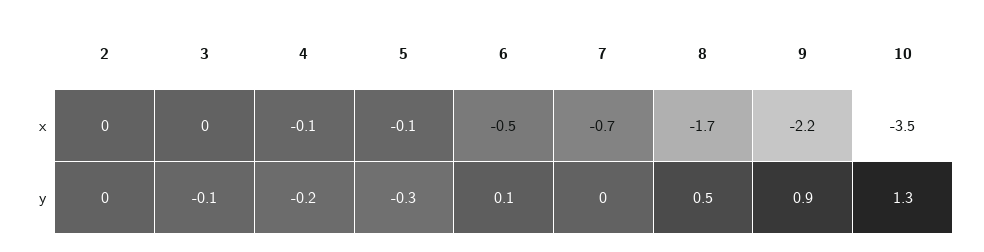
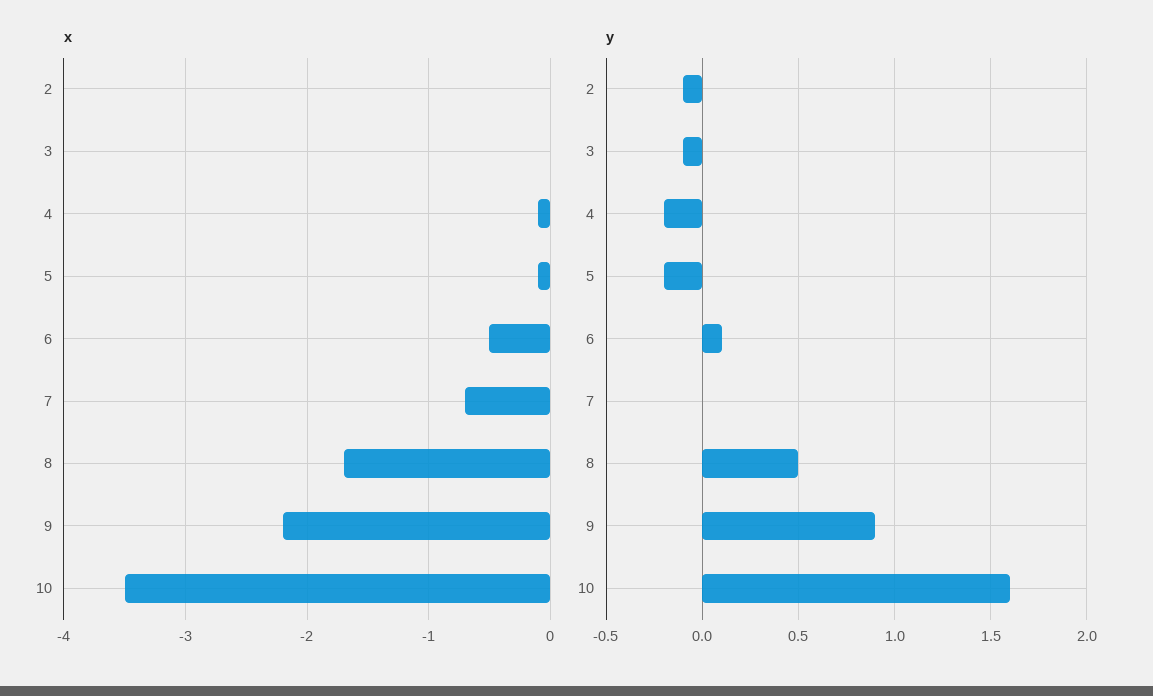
y, 2: 0 -> -0.1
y, 5: -0.3 -> -0.2
y, 10: 1.3 -> 1.6

